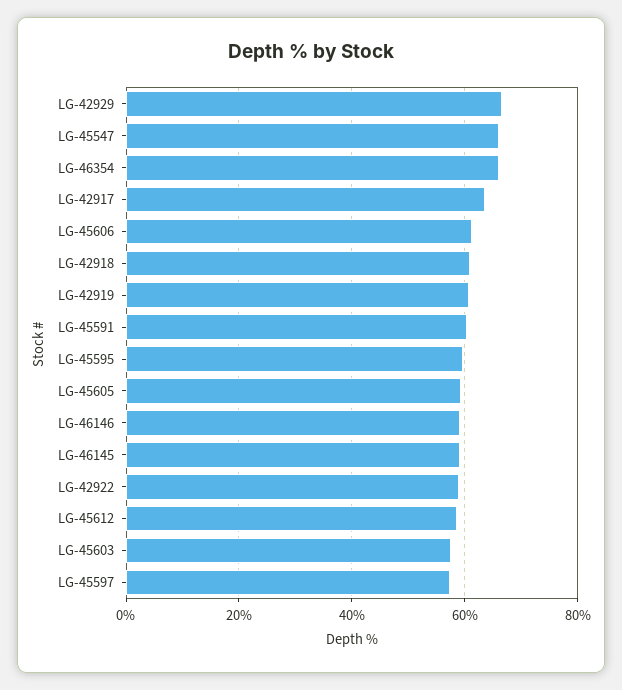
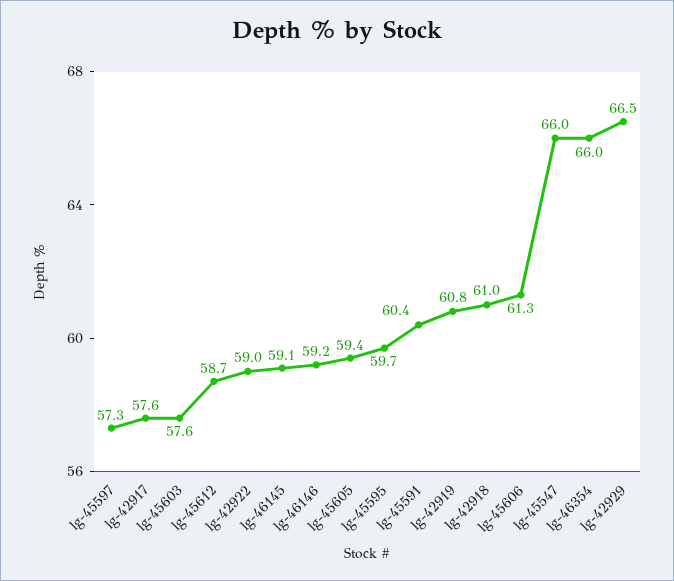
LG-42917: 64 -> 57.6

